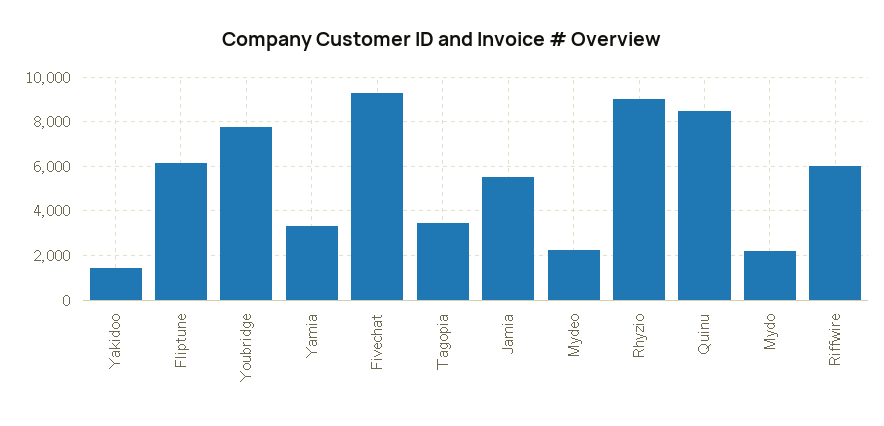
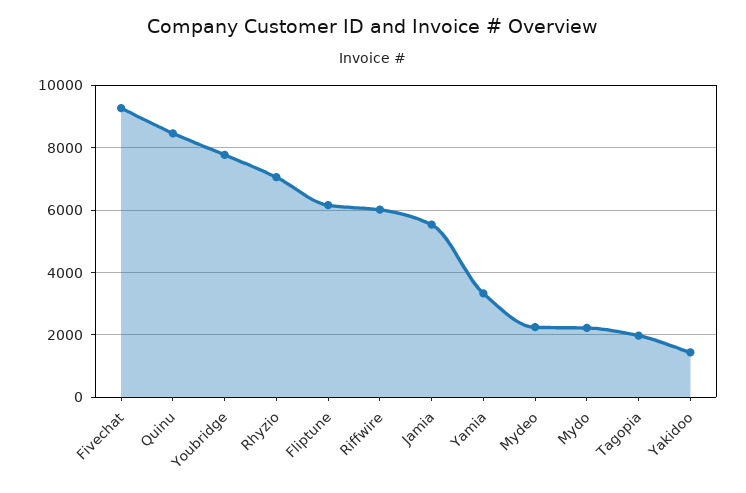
Tagopia: 3500 -> 2000
Rhyzio: 9000 -> 7000

